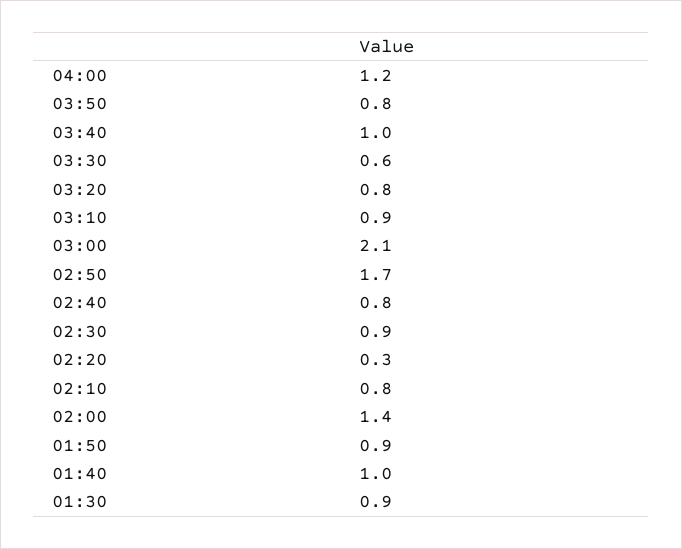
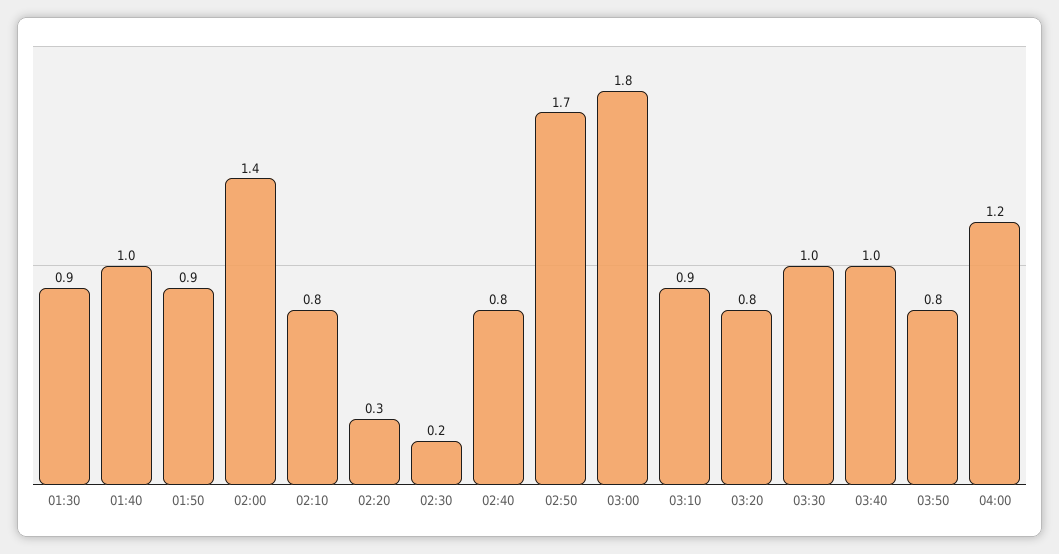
03:30: 0.6 -> 1
03:00: 2.1 -> 1.8
02:30: 0.9 -> 0.2

